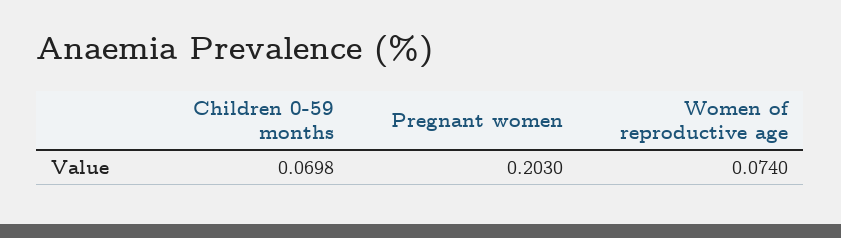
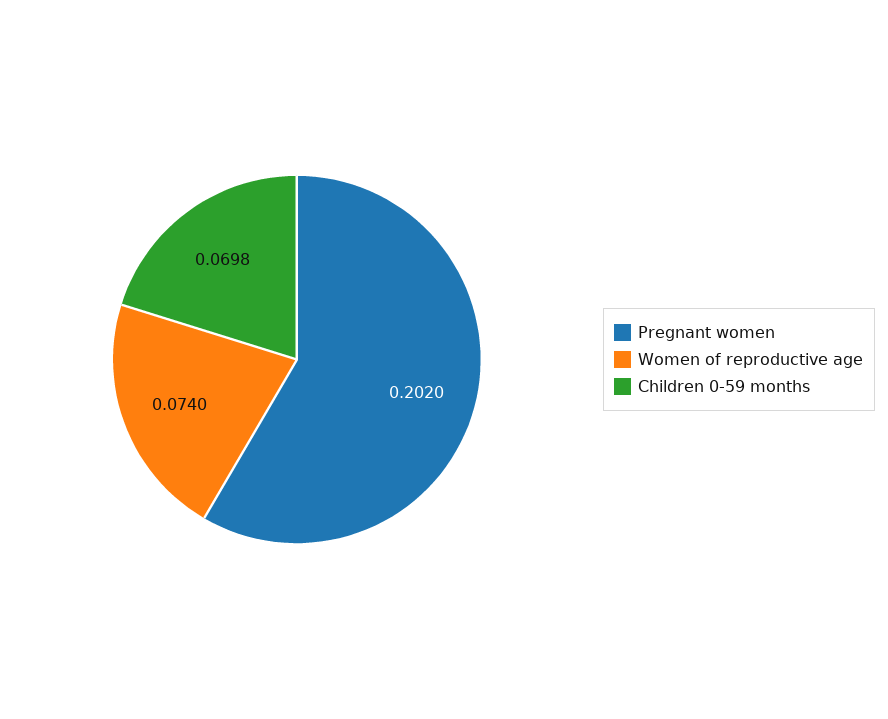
Pregnant women: 0.203 -> 0.202

